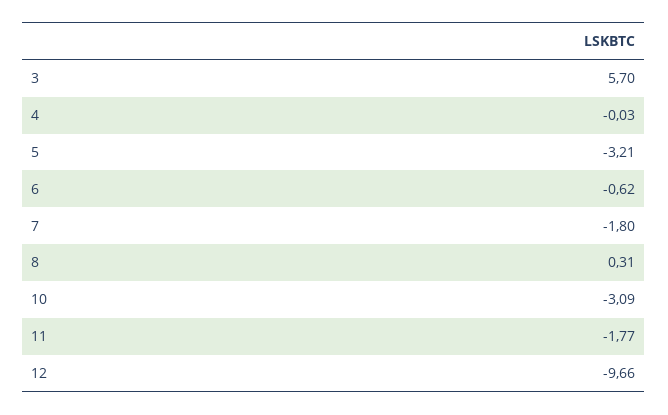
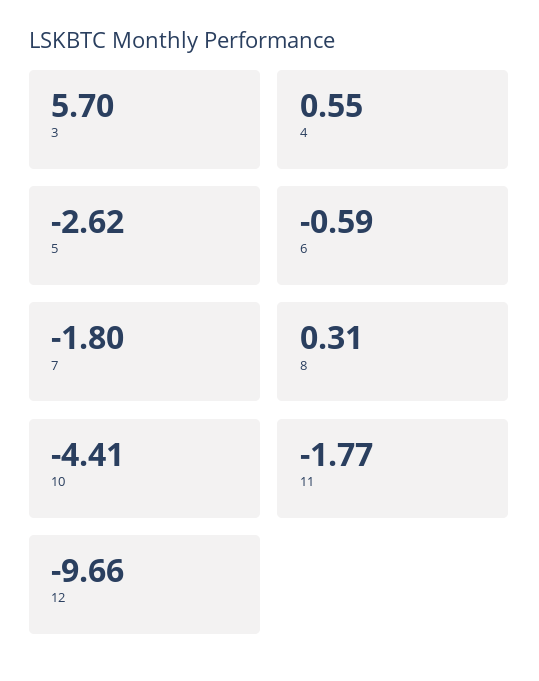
4: -0.03 -> 0.55
5: -3.21 -> -2.62
6: -0.62 -> -0.59
10: -3.09 -> -4.41

